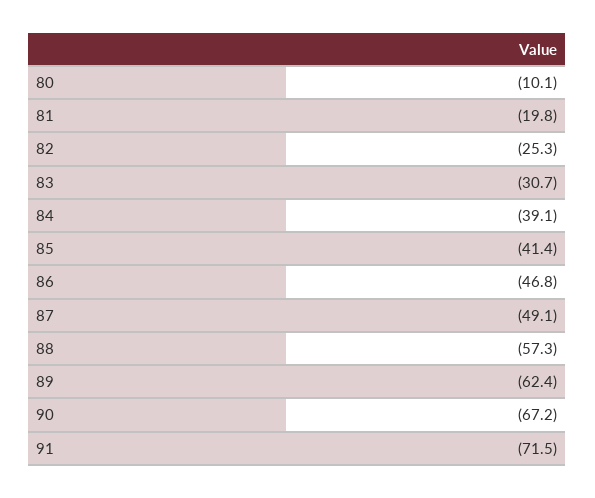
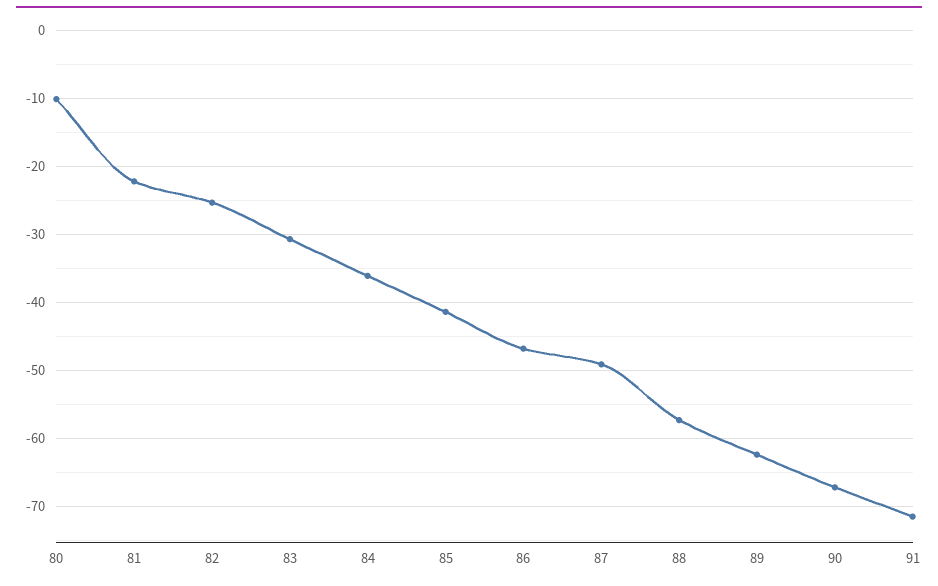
81: -19.8 -> -22
84: -39.1 -> -36

